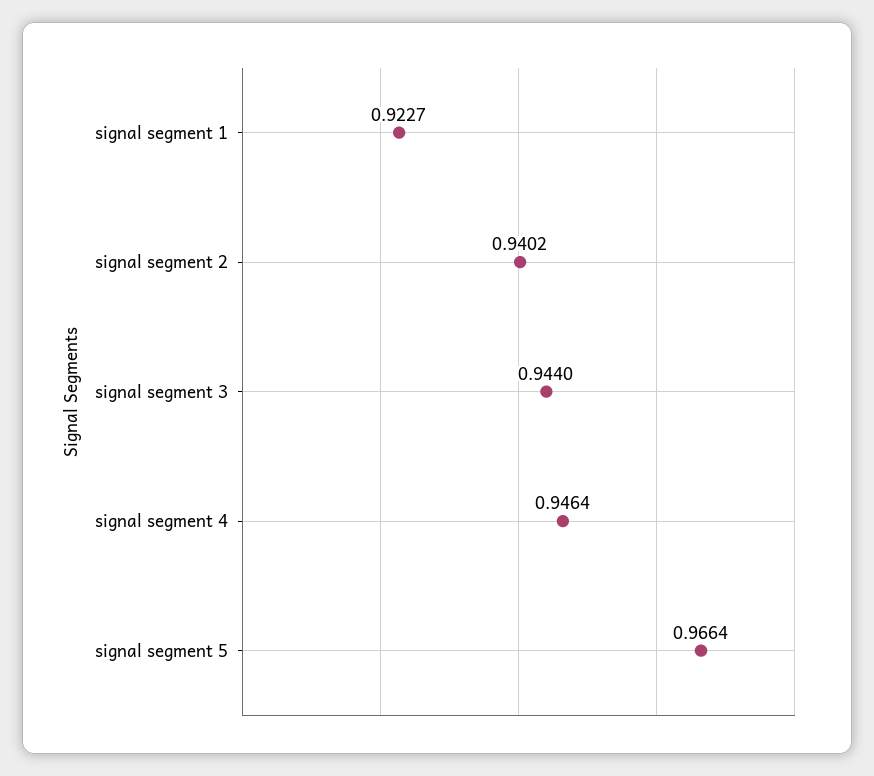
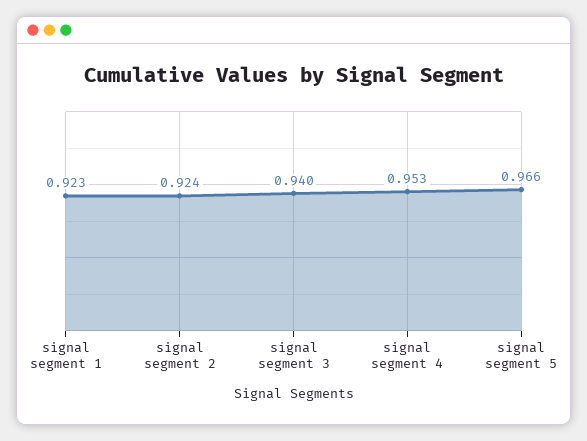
signal segment 2: 0.9402 -> 0.924
signal segment 3: 0.944 -> 0.94
signal segment 4: 0.9464 -> 0.953

